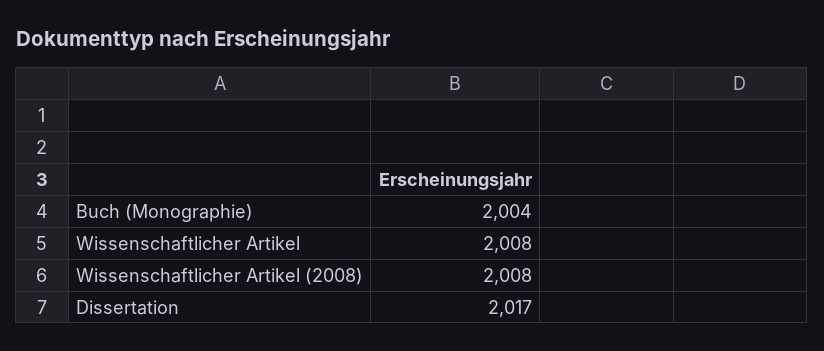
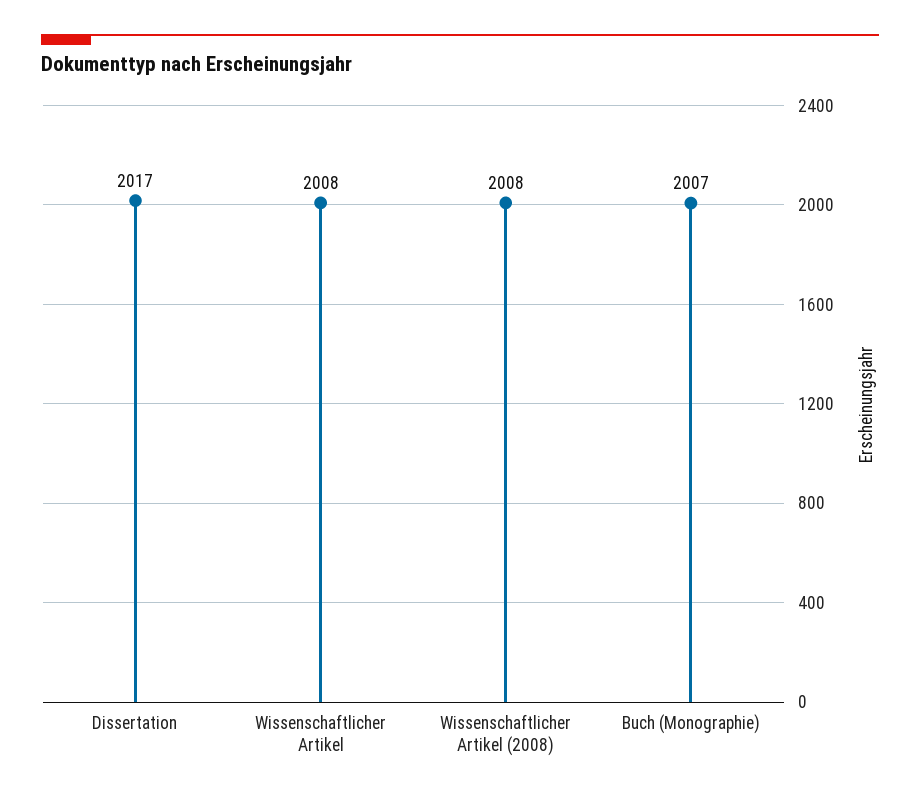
Buch (Monographie): 2004 -> 2007

